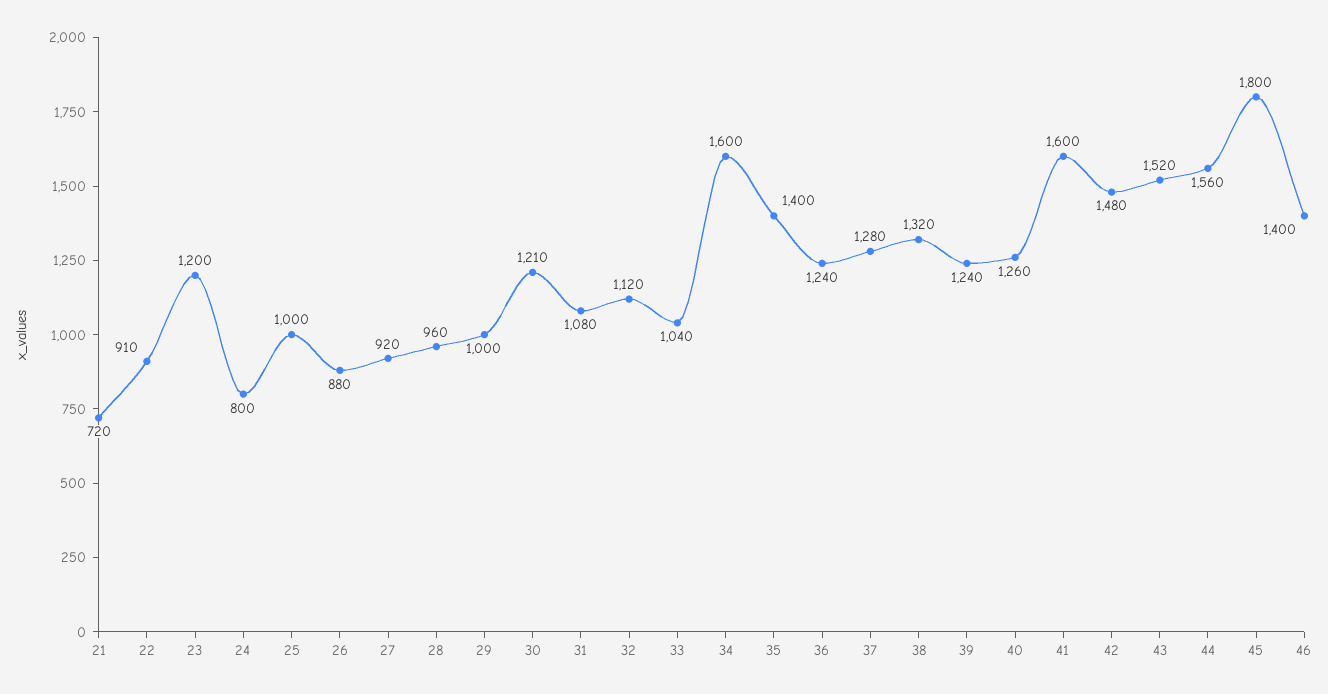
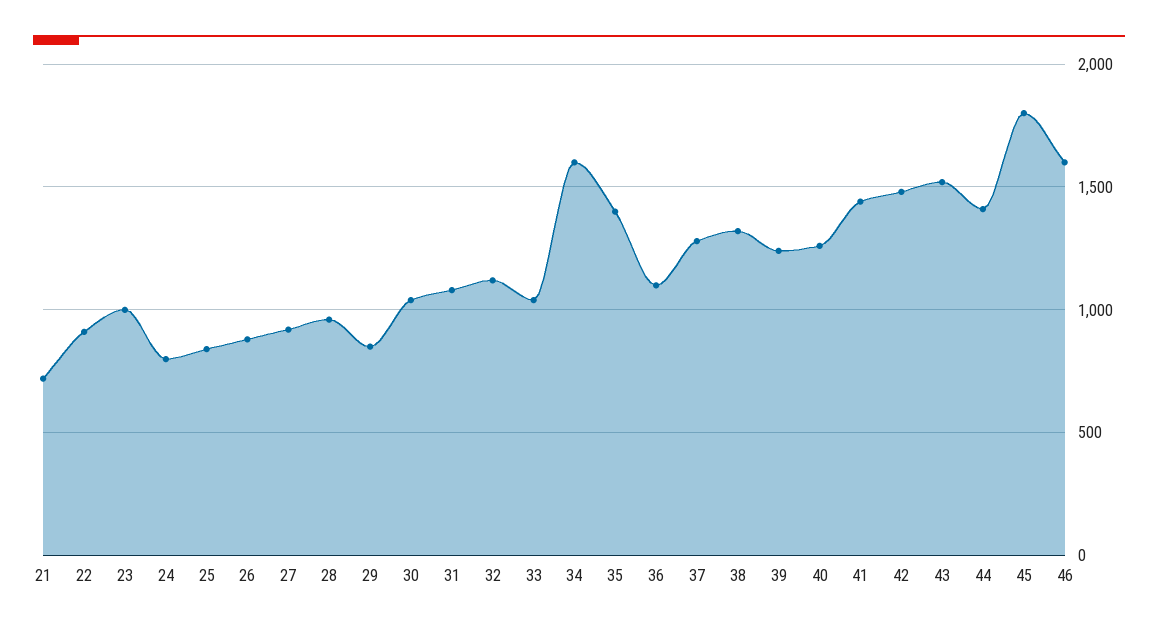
23: 1200 -> 1000
25: 1000 -> 850
29: 1000 -> 850
30: 1210 -> 1050
36: 1240 -> 1100
41: 1600 -> 1450
44: 1560 -> 1400
46: 1400 -> 1600

